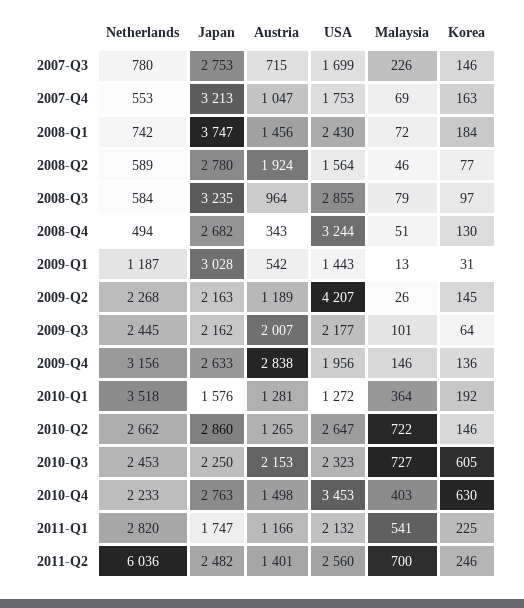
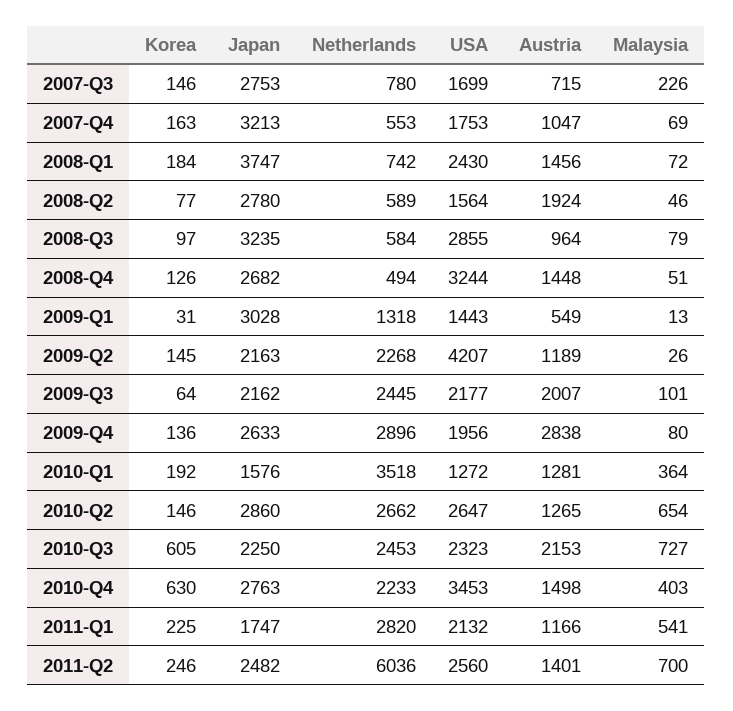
Austria, 2008-Q4: 343 -> 1448
Korea, 2008-Q4: 130 -> 126
Netherlands, 2009-Q1: 1187 -> 1318
Austria, 2009-Q1: 542 -> 549
Netherlands, 2009-Q4: 3156 -> 2896
Malaysia, 2009-Q4: 146 -> 80
Malaysia, 2010-Q2: 722 -> 654

